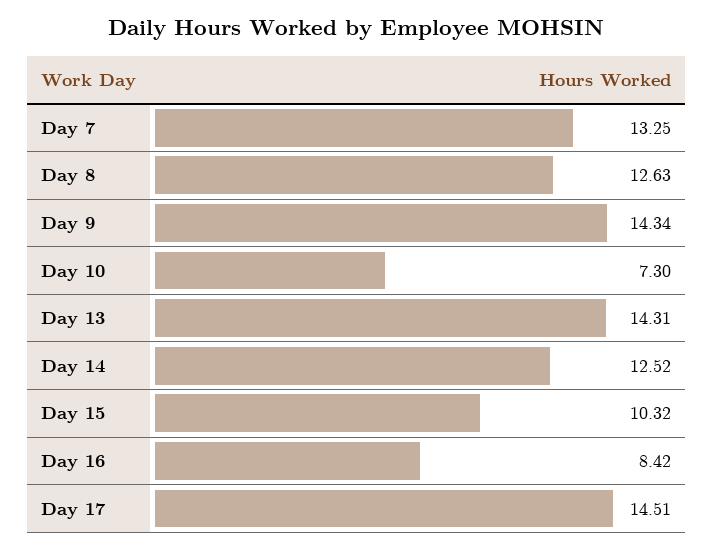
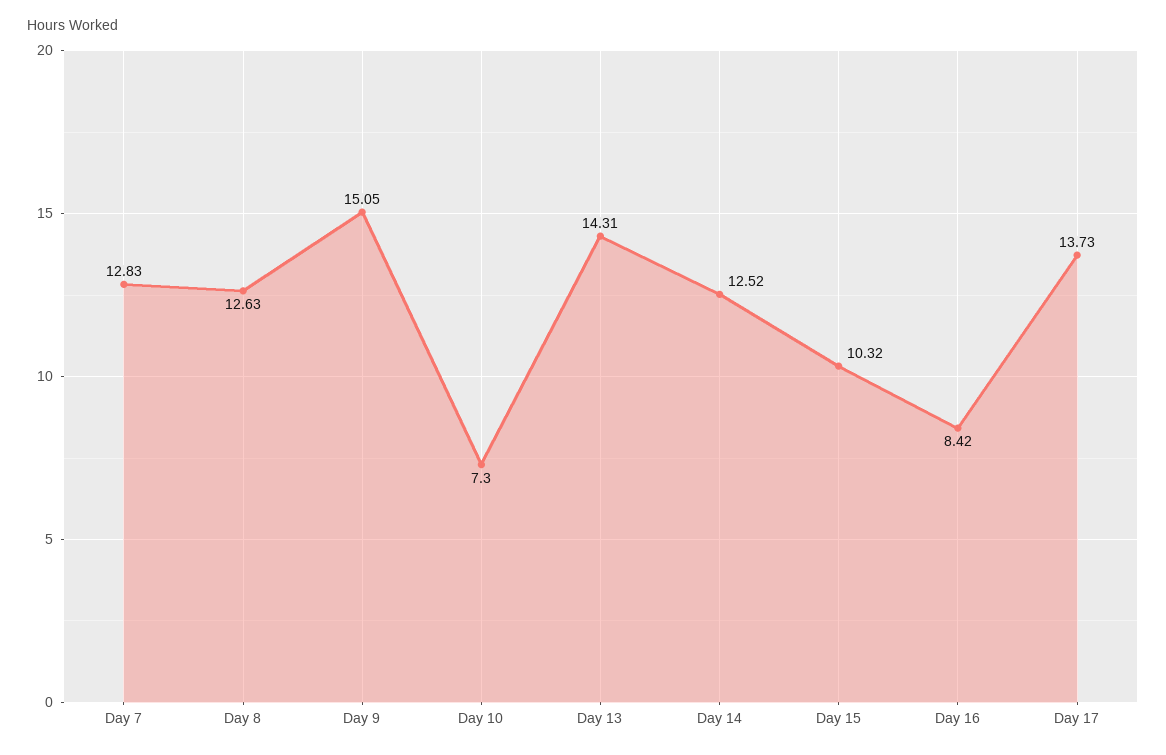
Day 7: 13.25 -> 12.83
Day 9: 14.34 -> 15.05
Day 17: 14.51 -> 13.73

